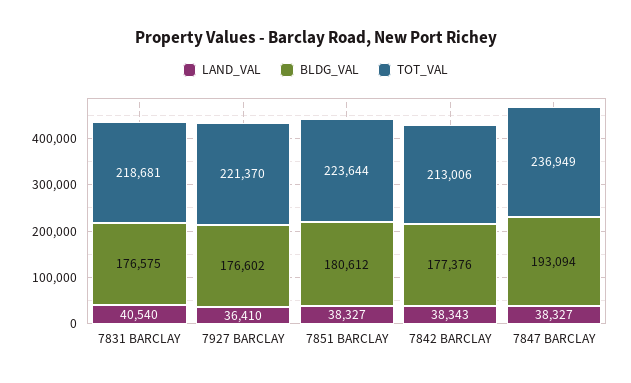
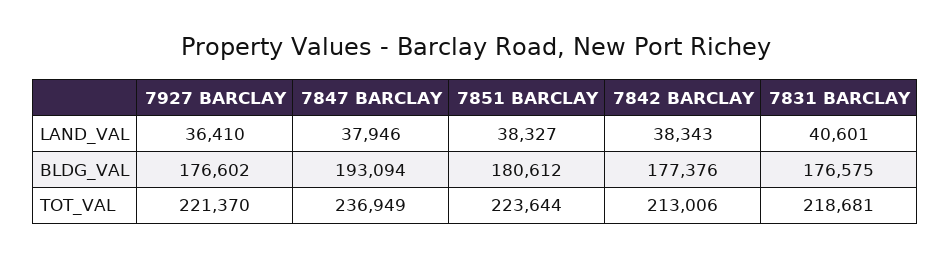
LAND_VAL, 7831 BARCLAY: 40540 -> 40601
LAND_VAL, 7847 BARCLAY: 38327 -> 37946

